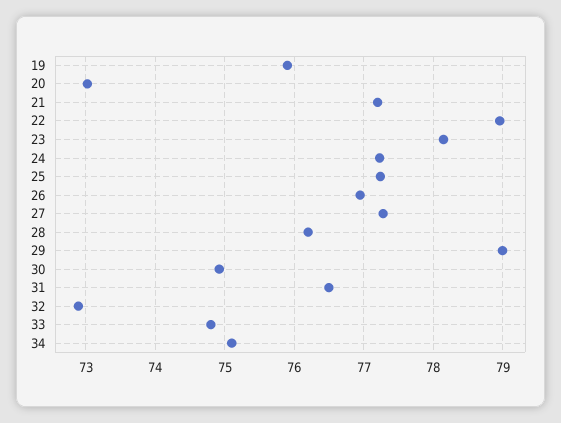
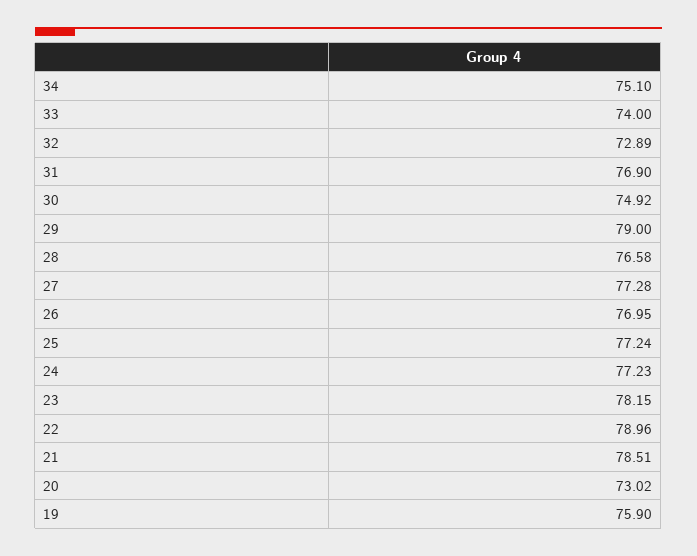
21: 77.2 -> 78.51
28: 76.2 -> 76.58
31: 76.5 -> 76.9
33: 74.8 -> 74

